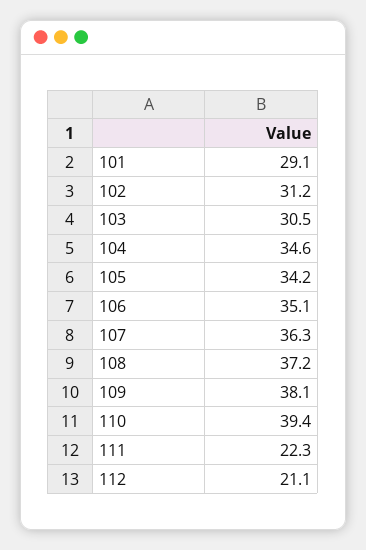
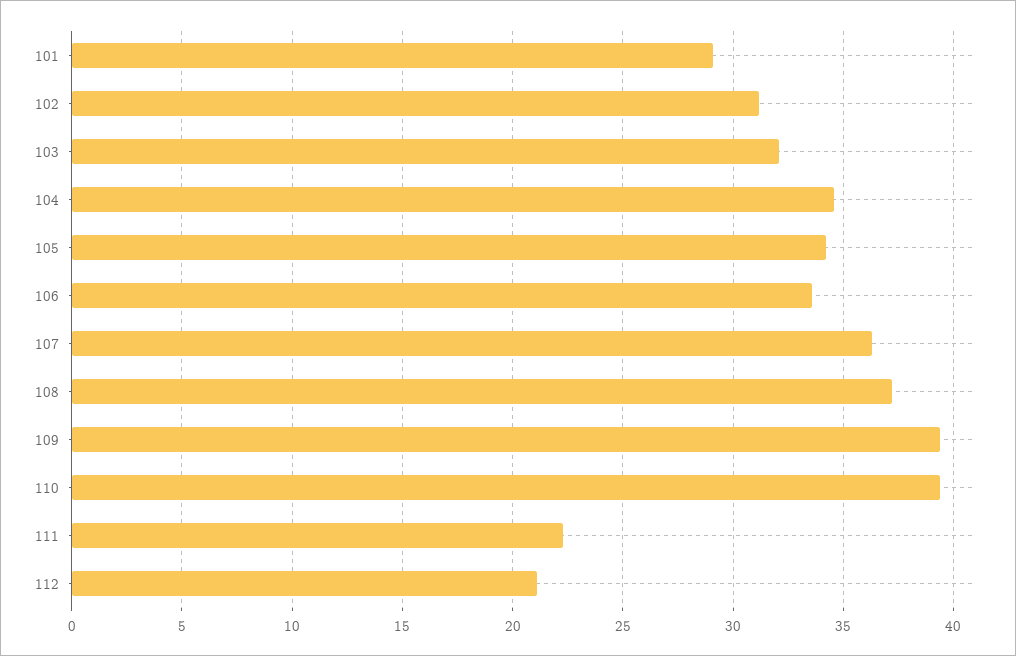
103: 30.5 -> 32
106: 35.1 -> 33.5
109: 38.1 -> 39.5

